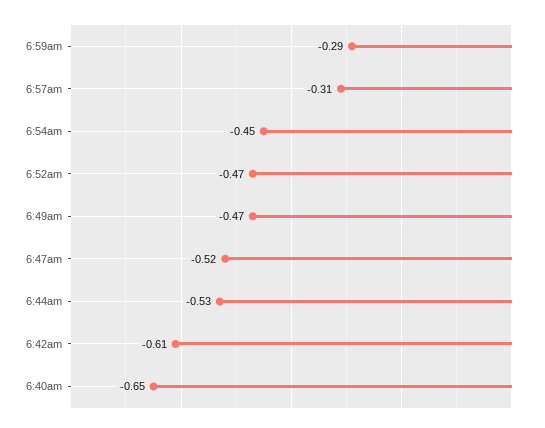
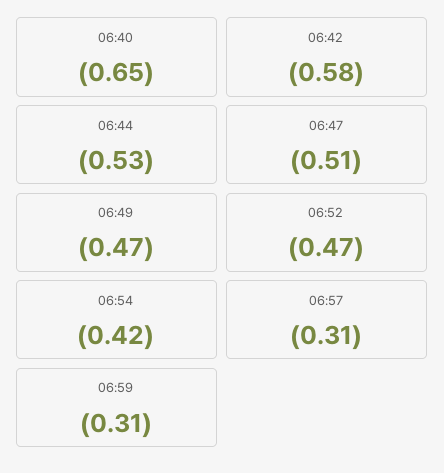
6:59am: -0.29 -> -0.31
6:54am: -0.45 -> -0.42
6:47am: -0.52 -> -0.51
6:42am: -0.61 -> -0.58

